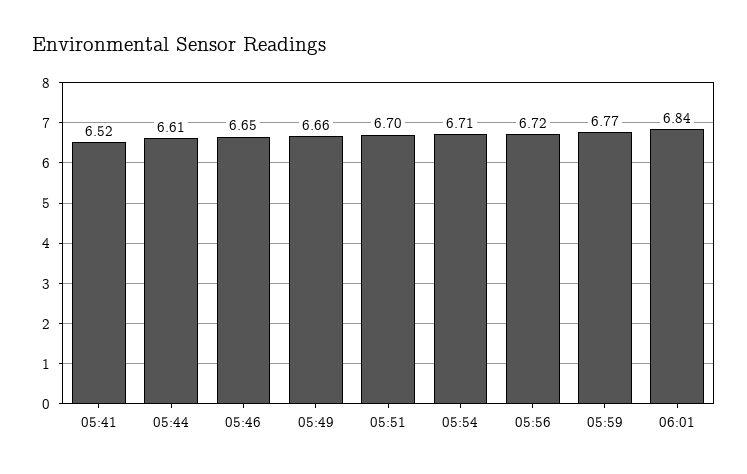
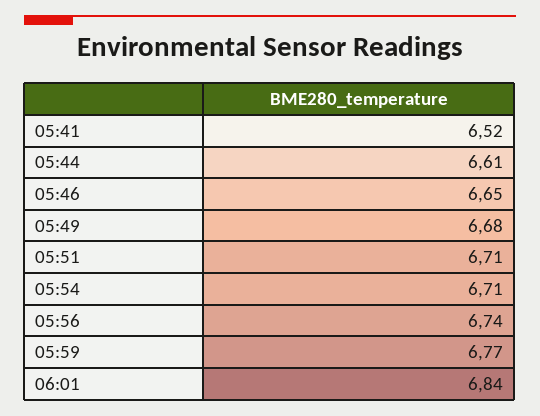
05:49: 6.66 -> 6.68
05:51: 6.7 -> 6.71
05:56: 6.72 -> 6.74

